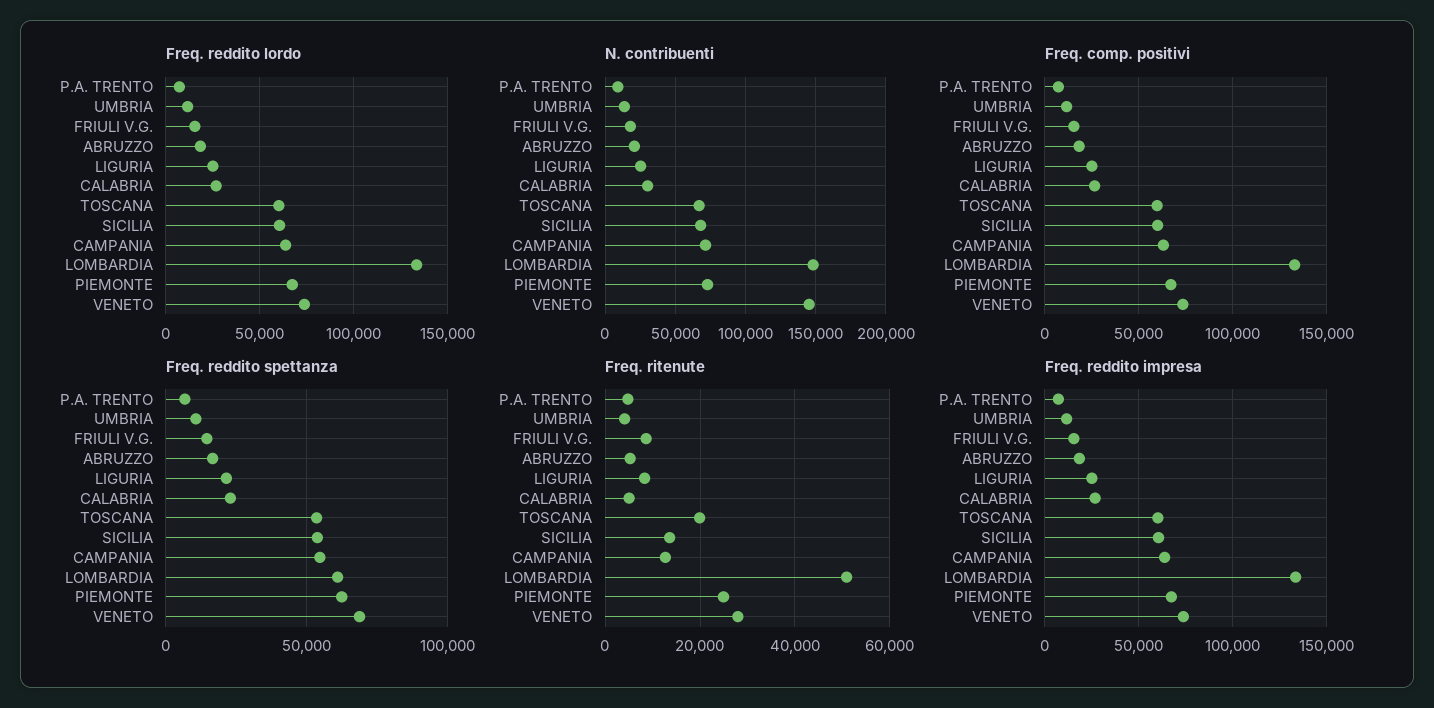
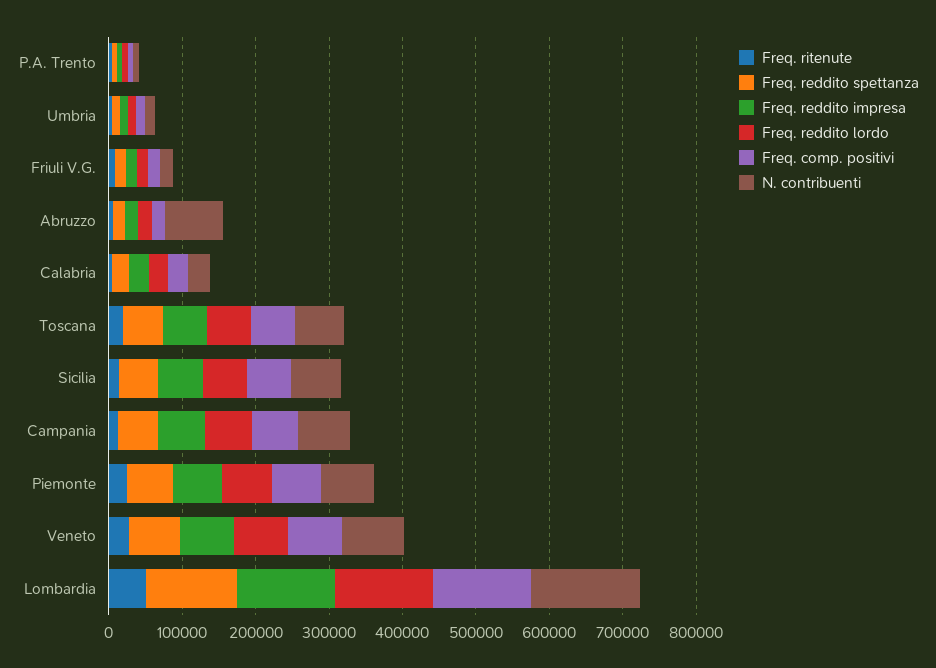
Freq. reddito lordo, LIGURIA: 25000 -> none
N. contribuenti, ABRUZZO: 20000 -> 80000
N. contribuenti, LIGURIA: 25000 -> none
N. contribuenti, VENETO: 145000 -> 80000
Freq. comp. positivi, LIGURIA: 25000 -> none
Freq. reddito spettanza, LIGURIA: 20000 -> none
Freq. reddito spettanza, LOMBARDIA: 60000 -> 120000
Freq. ritenute, LIGURIA: 8000 -> none
Freq. reddito impresa, LIGURIA: 25000 -> none

